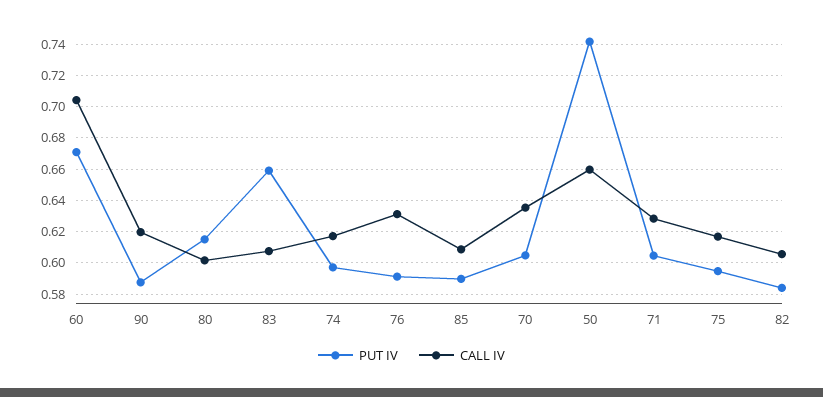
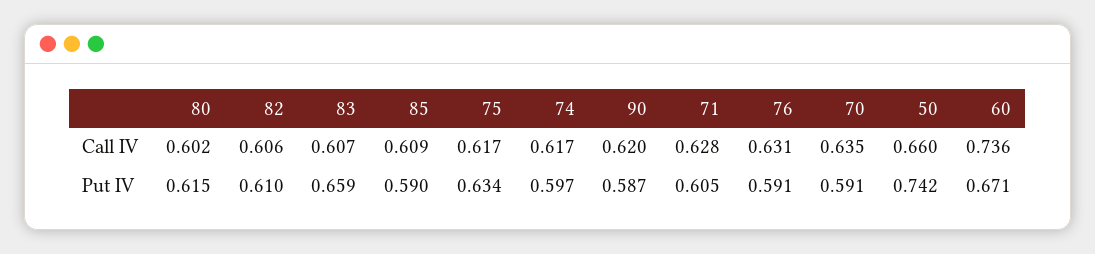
CALL IV, 60: 0.705 -> 0.736
PUT IV, 70: 0.605 -> 0.591
PUT IV, 75: 0.595 -> 0.634
PUT IV, 82: 0.585 -> 0.61

